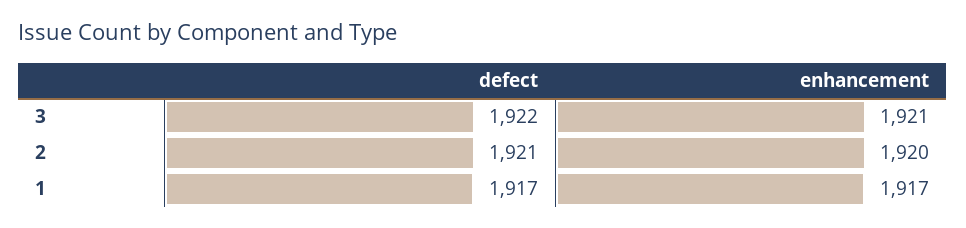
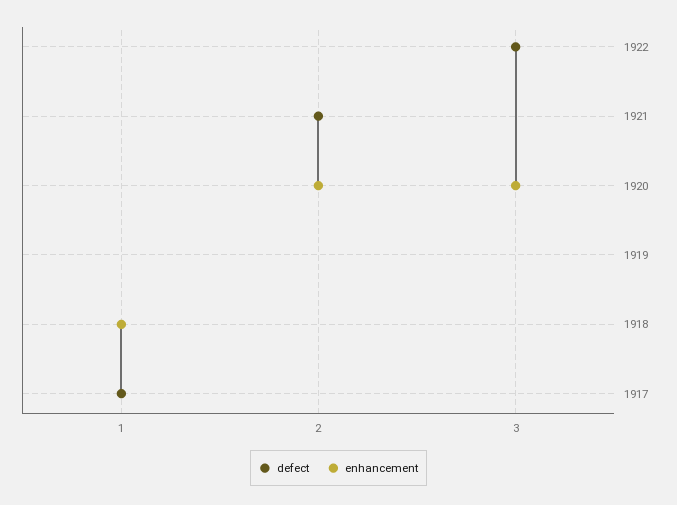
enhancement, 3: 1921 -> 1920
enhancement, 1: 1917 -> 1918

